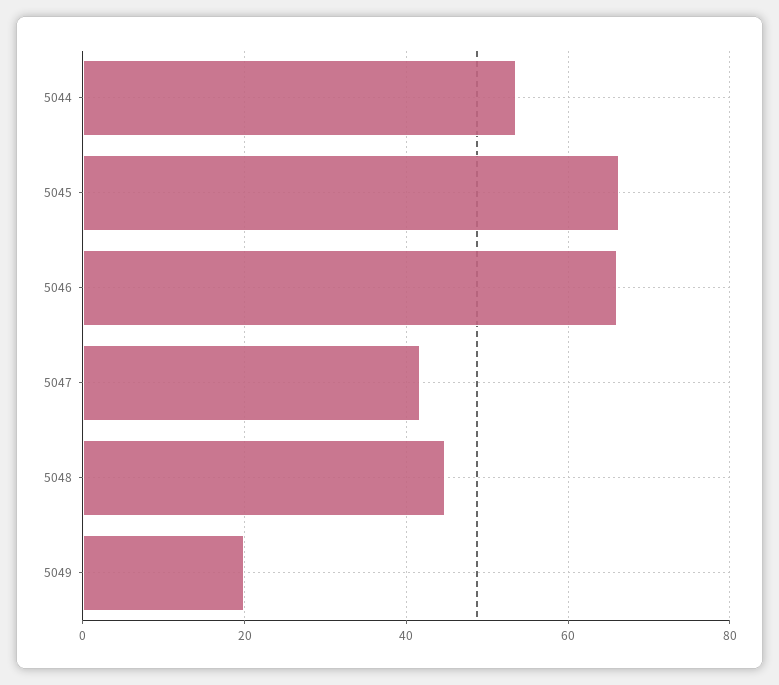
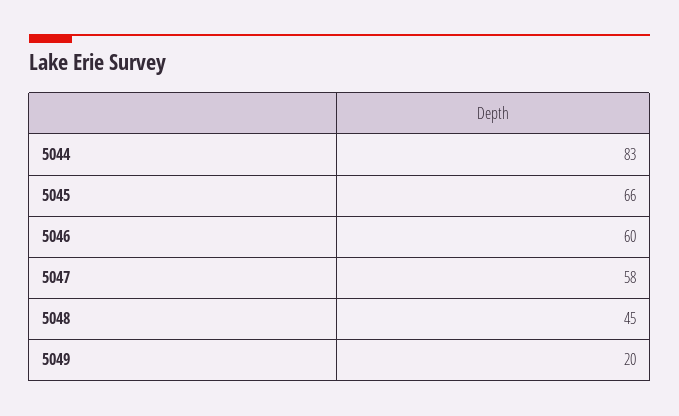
5044: 54 -> 83
5046: 66 -> 60
5047: 42 -> 58

